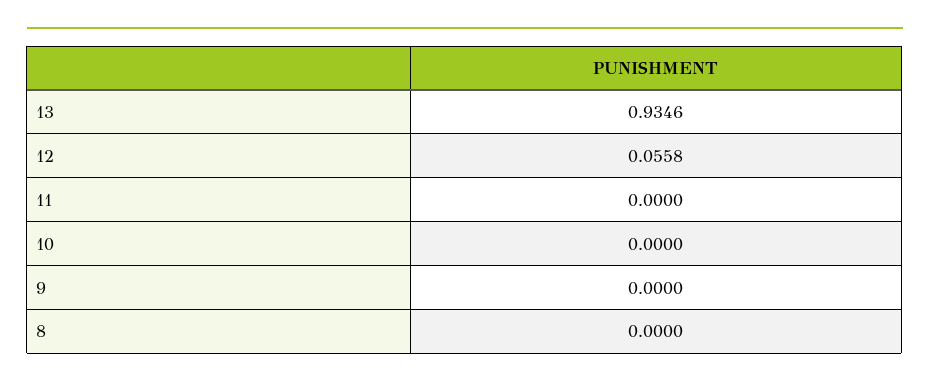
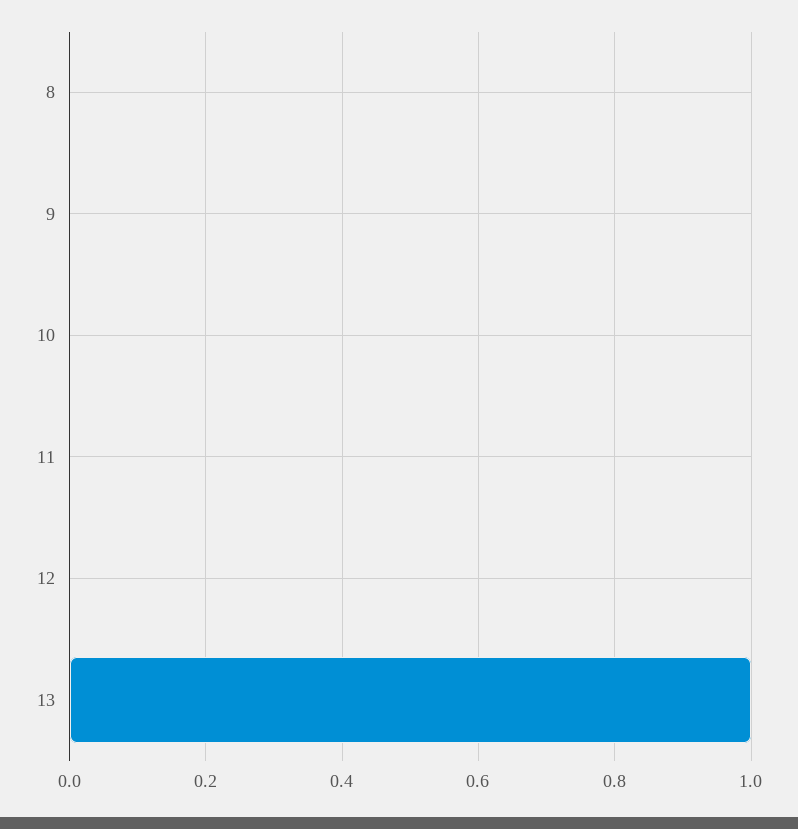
13: 0.9346 -> 1
12: 0.0558 -> 0

